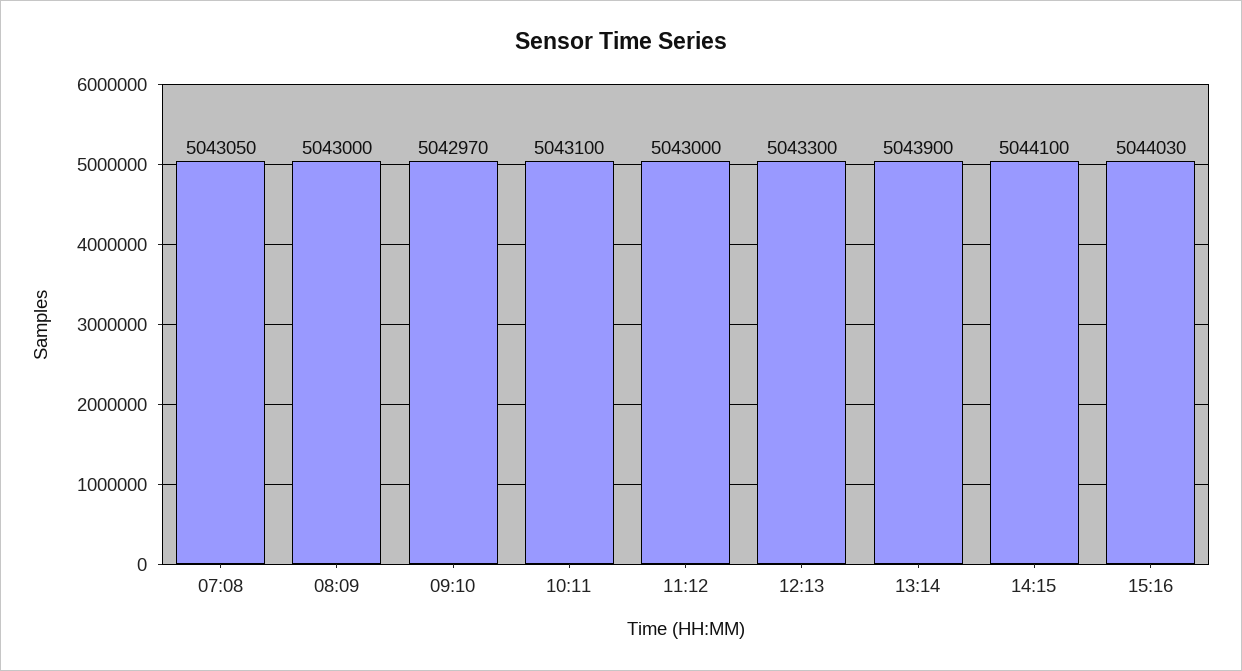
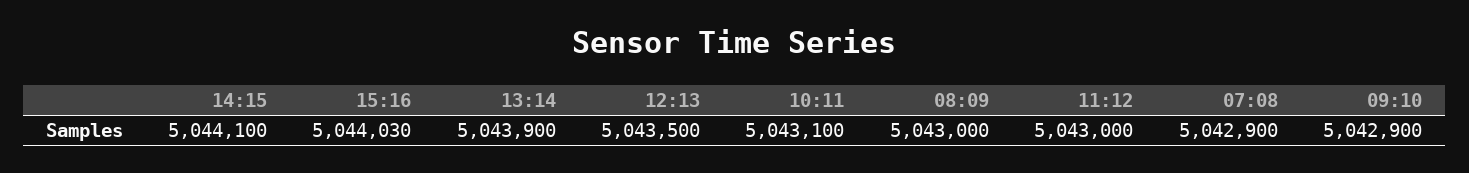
07:08: 5043050 -> 5042900
09:10: 5042970 -> 5042900
12:13: 5043300 -> 5043500

